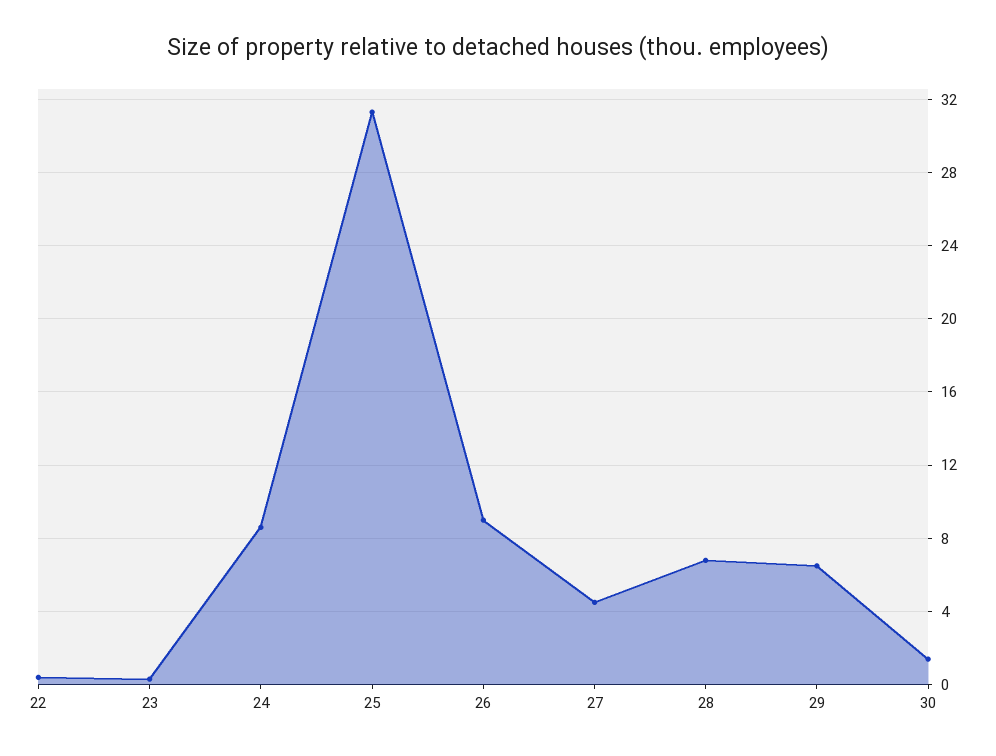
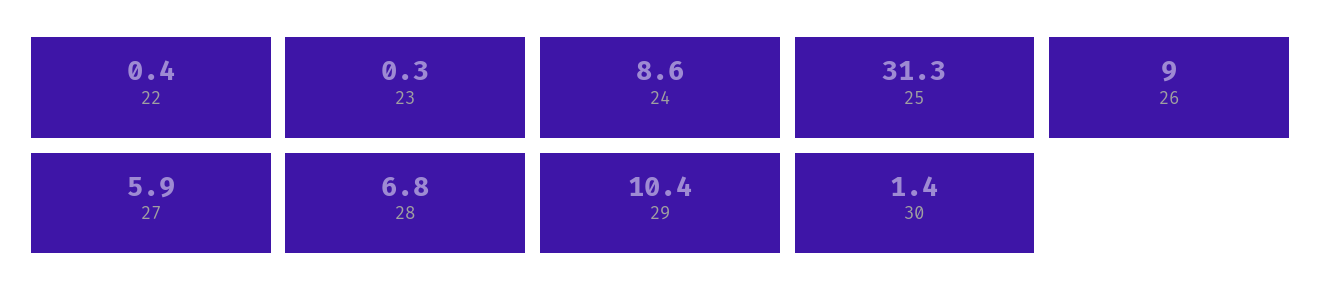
27: 4.5 -> 5.9
29: 6.5 -> 10.4

